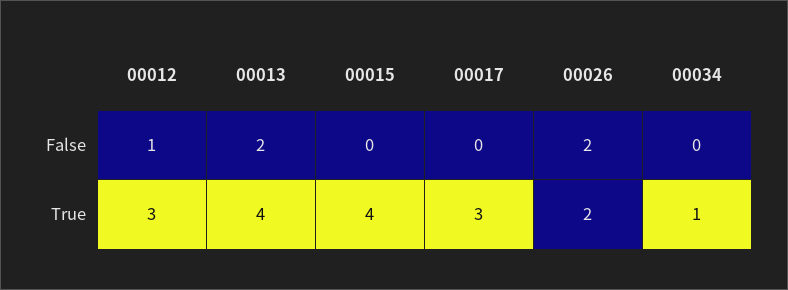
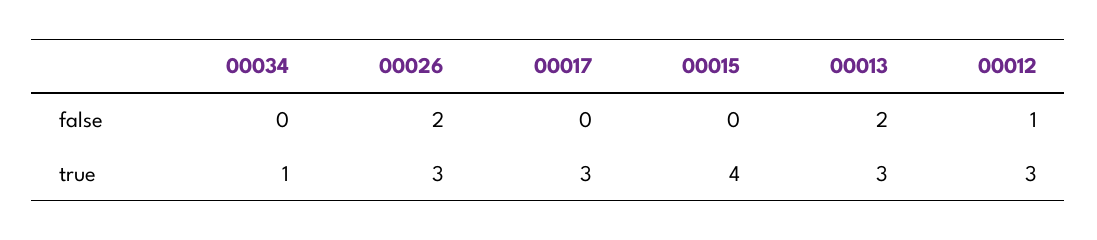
00013, True: 4 -> 3
00026, True: 2 -> 3

